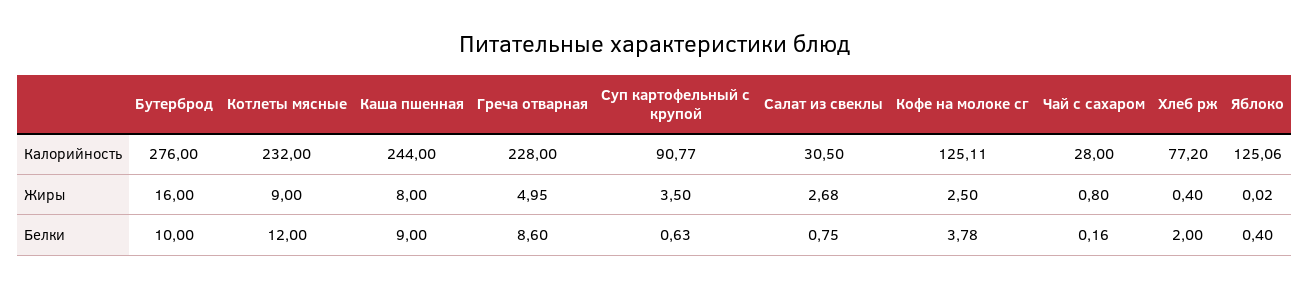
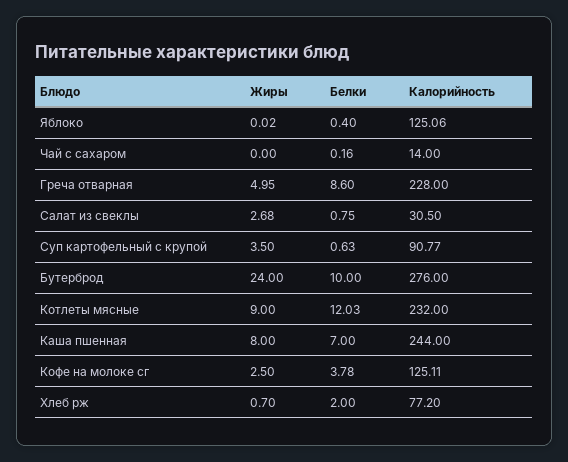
Чай с сахаром, Калорийность: 28 -> 14
Бутерброд, Жиры: 16 -> 24
Чай с сахаром, Жиры: 0.8 -> 0
Хлеб рж, Жиры: 0.4 -> 0.7
Котлеты мясные, Белки: 12 -> 12.03
Каша пшенная, Белки: 9 -> 7

